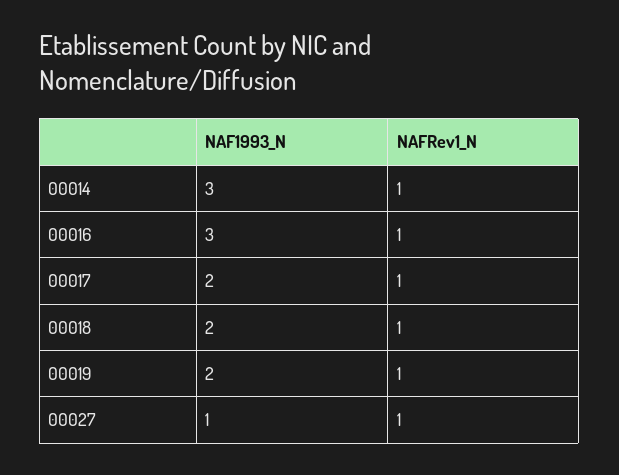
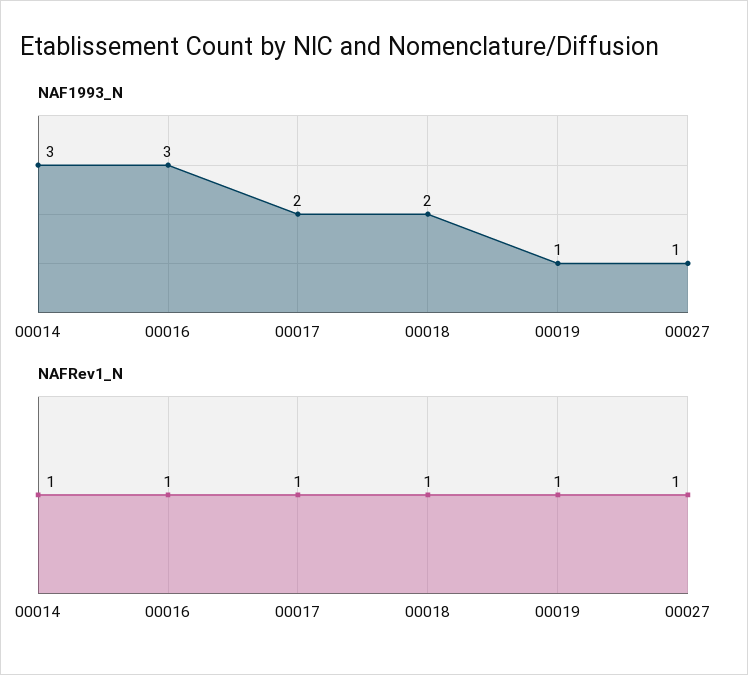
NAF1993_N, 00019: 2 -> 1

